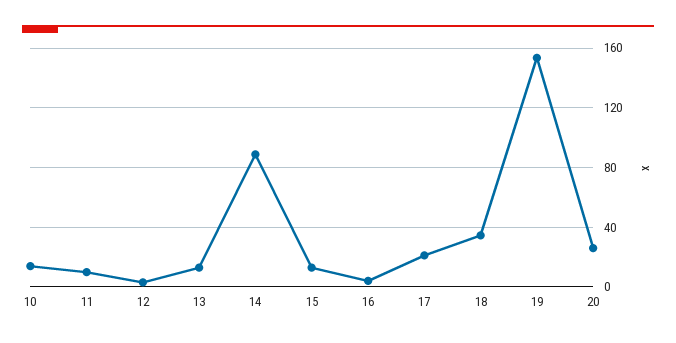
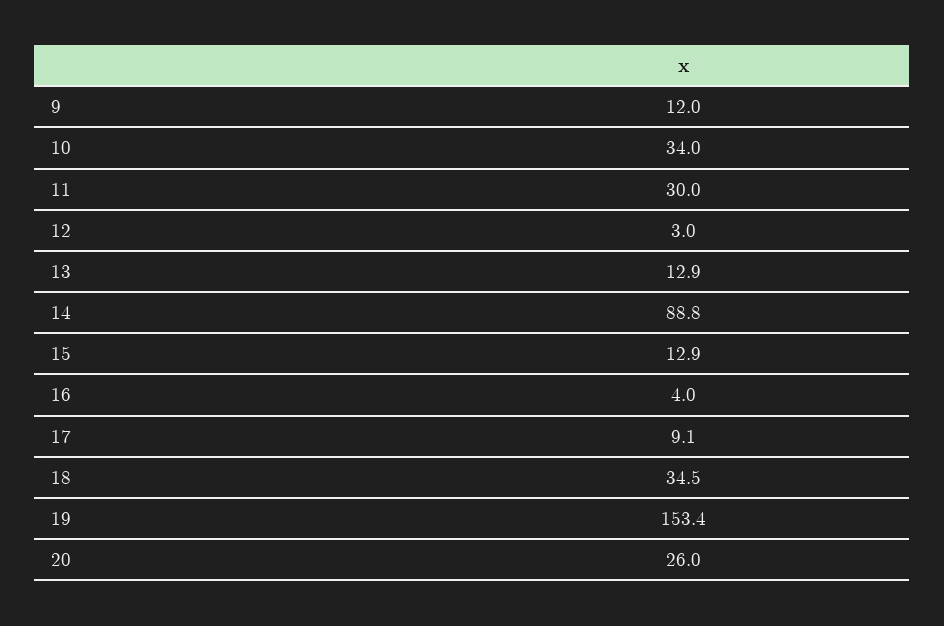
10: 15 -> 34
11: 10 -> 30
17: 20 -> 9.1
9: none -> 12

